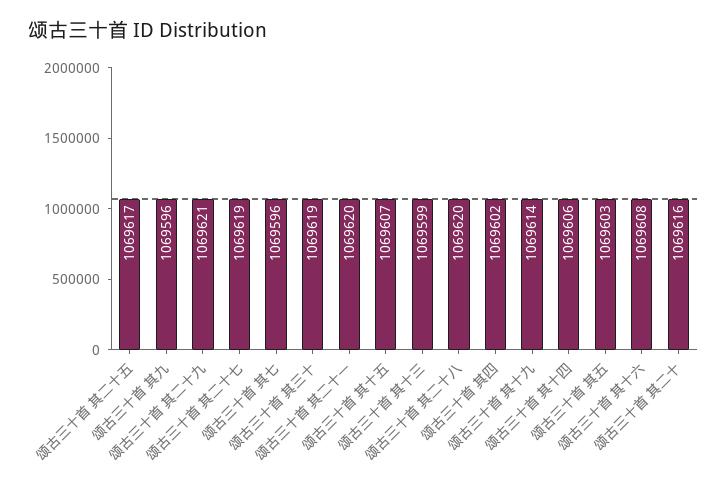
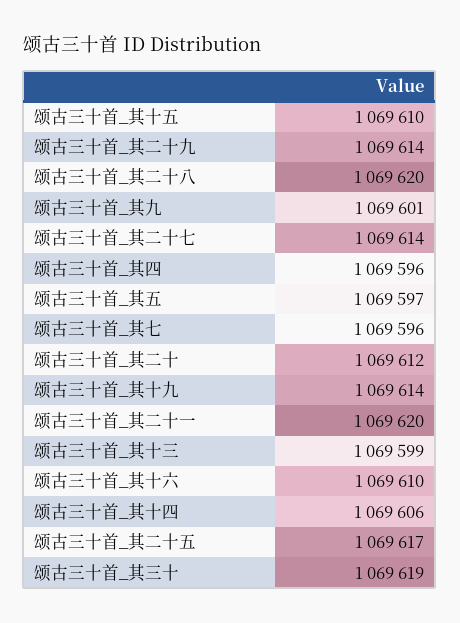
颂古三十首 其九: 1069596 -> 1069601
颂古三十首 其二十九: 1069621 -> 1069614
颂古三十首 其二十七: 1069619 -> 1069614
颂古三十首 其十五: 1069607 -> 1069610
颂古三十首 其四: 1069602 -> 1069596
颂古三十首 其五: 1069603 -> 1069597
颂古三十首 其十六: 1069608 -> 1069610
颂古三十首 其二十: 1069616 -> 1069612

